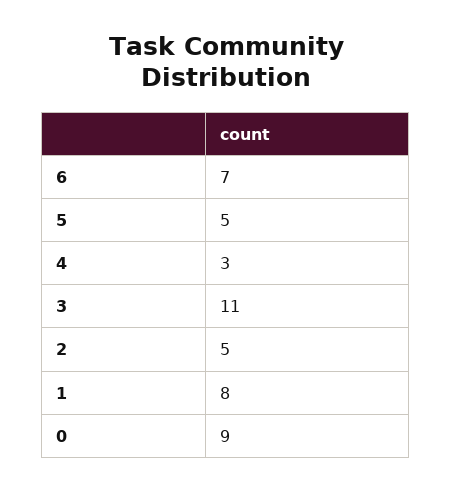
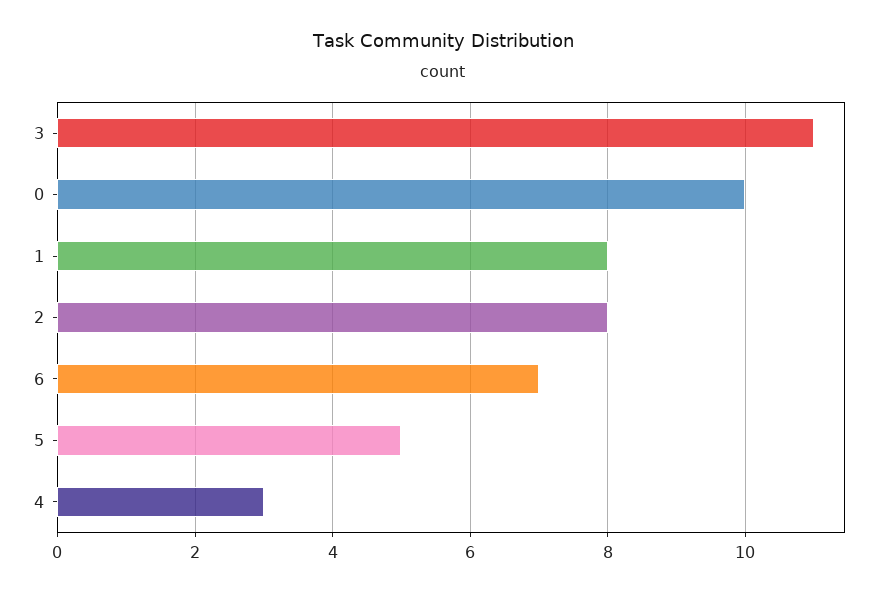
2: 5 -> 8
0: 9 -> 10

